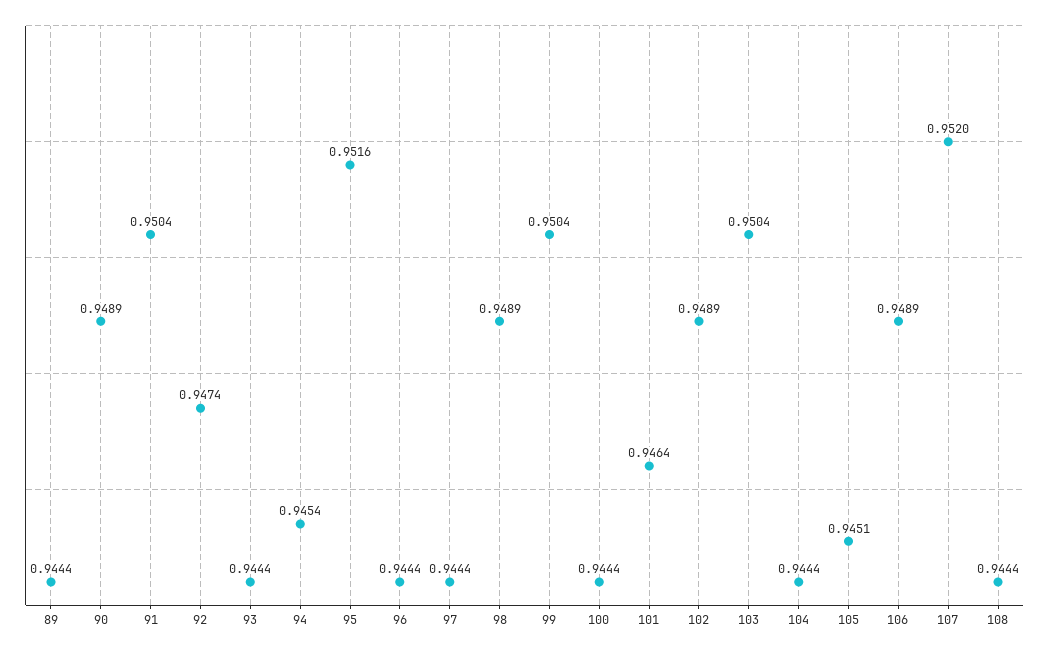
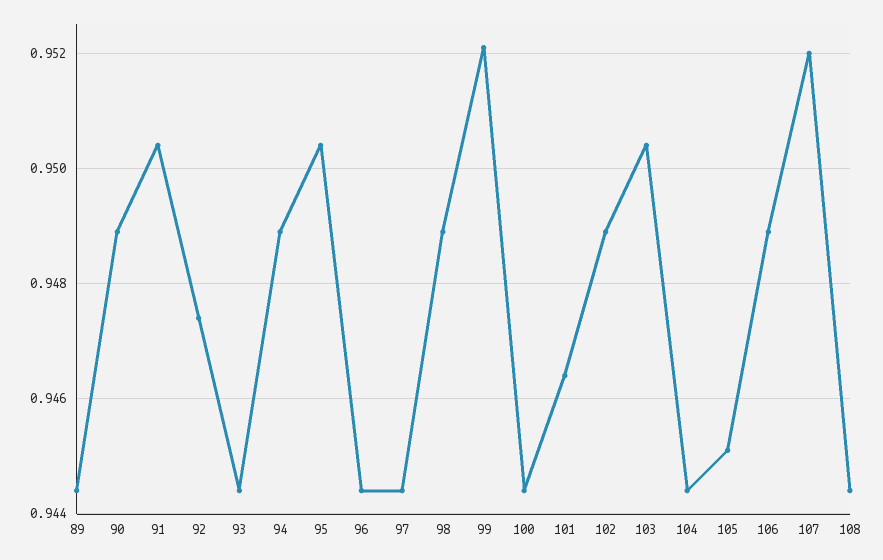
94: 0.9454 -> 0.949
95: 0.9516 -> 0.9505
99: 0.9504 -> 0.952

